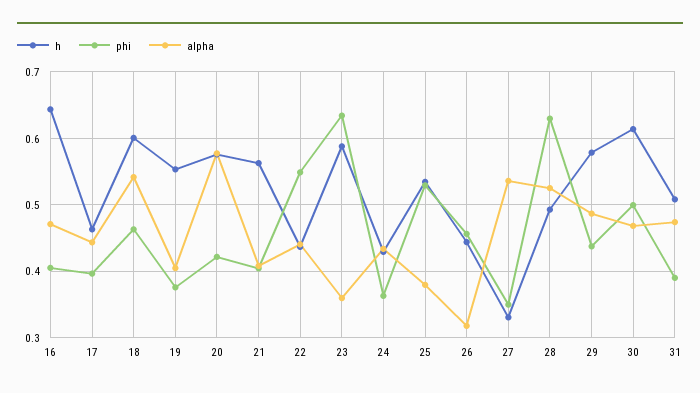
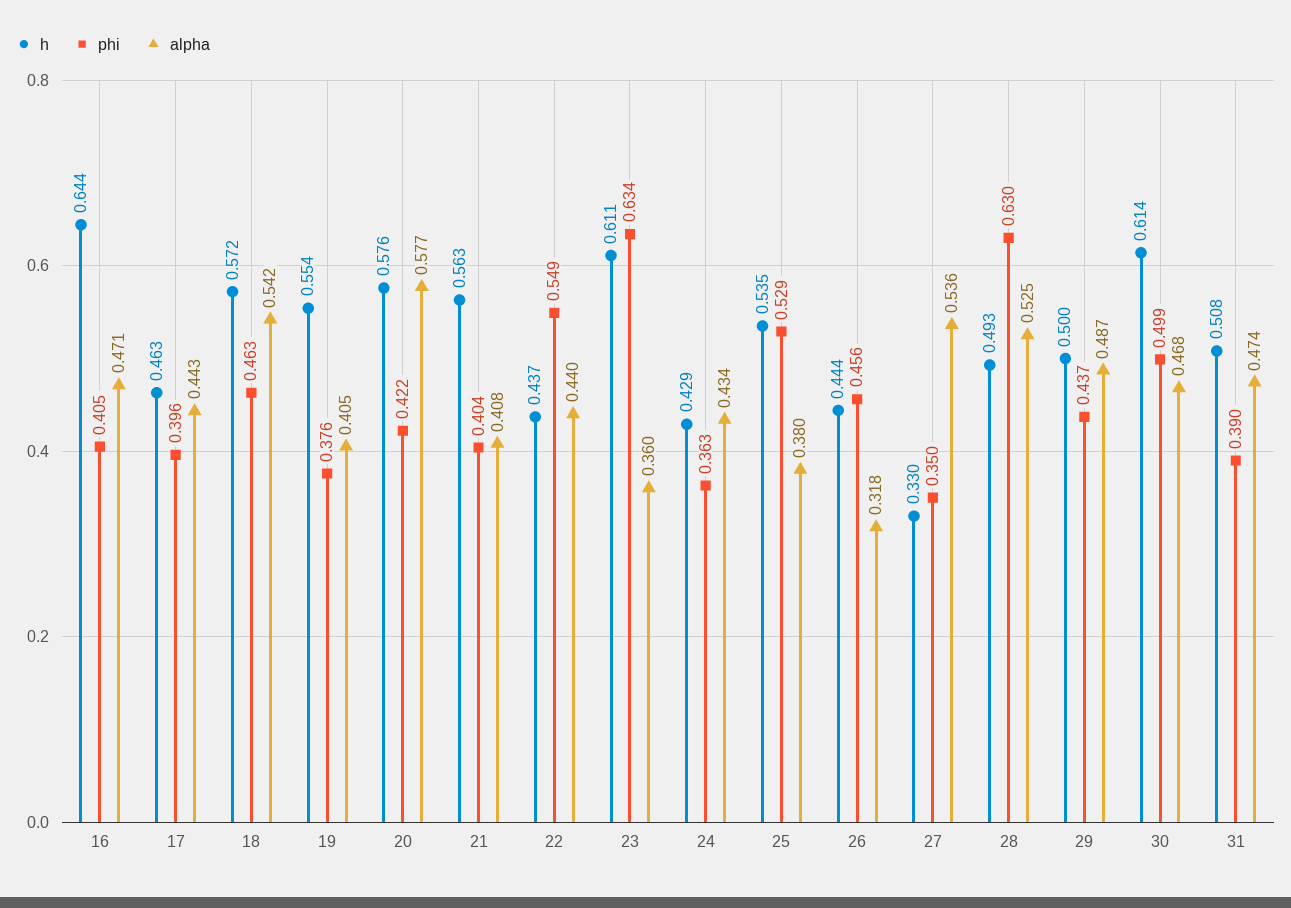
h, 18: 0.6 -> 0.572
h, 23: 0.59 -> 0.611
h, 29: 0.58 -> 0.5

